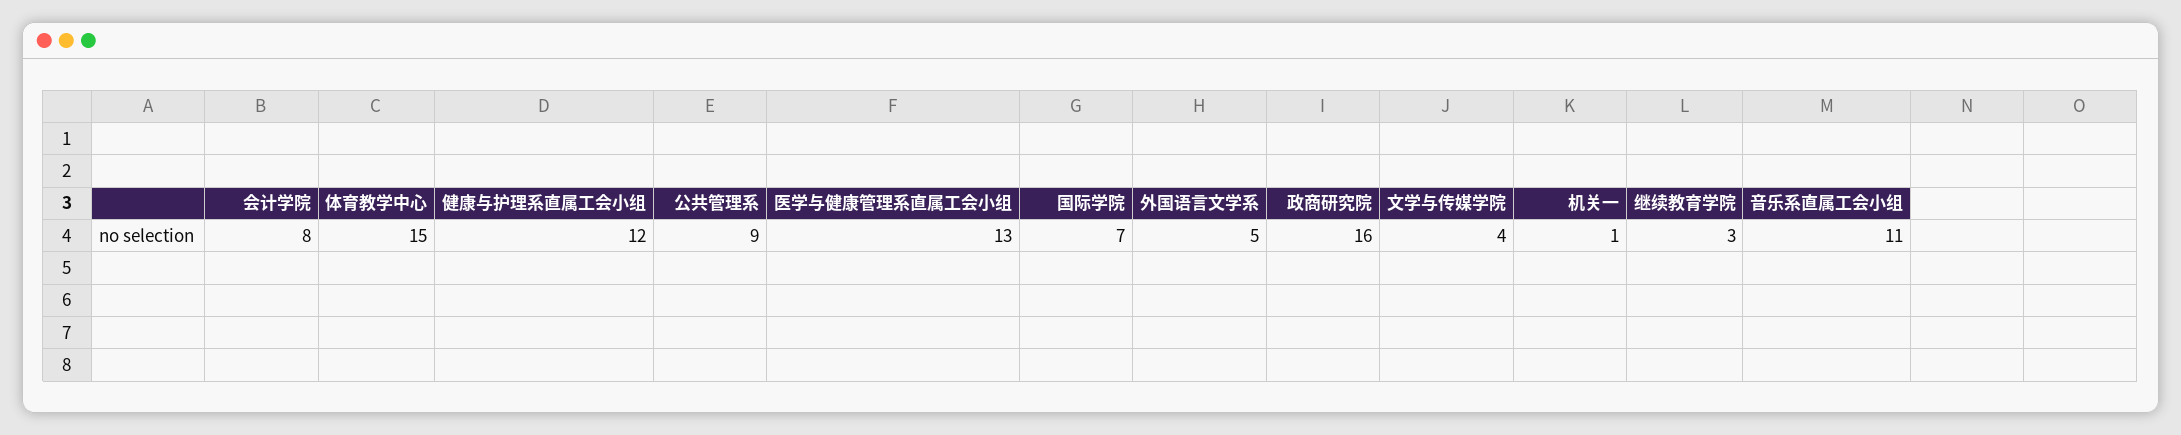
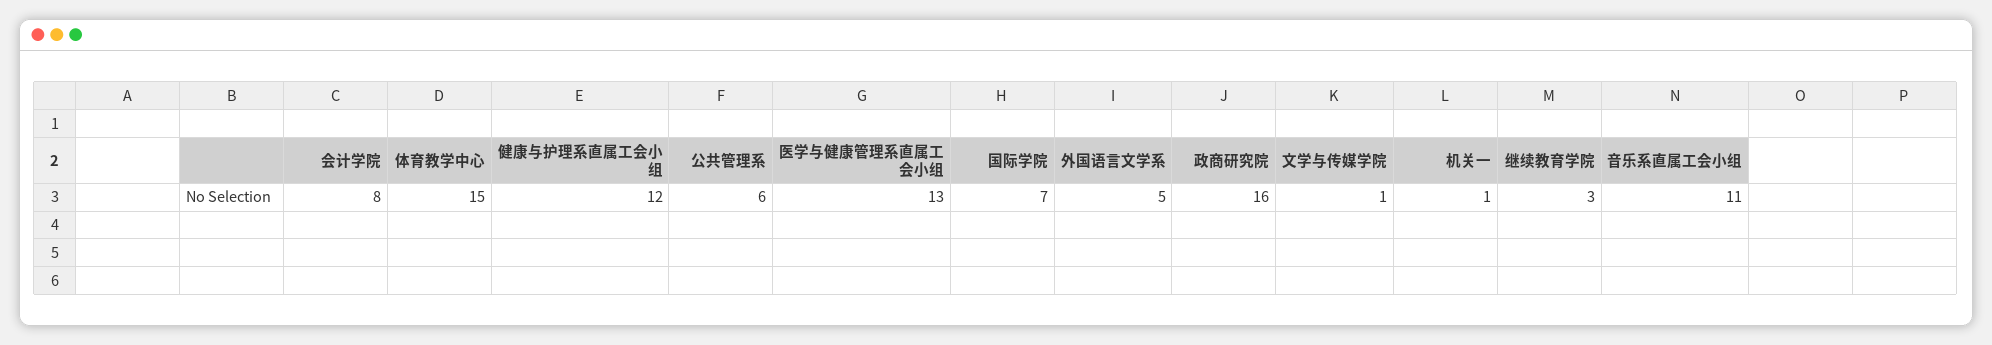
公共管理系: 9 -> 6
文学与传媒学院: 4 -> 1

